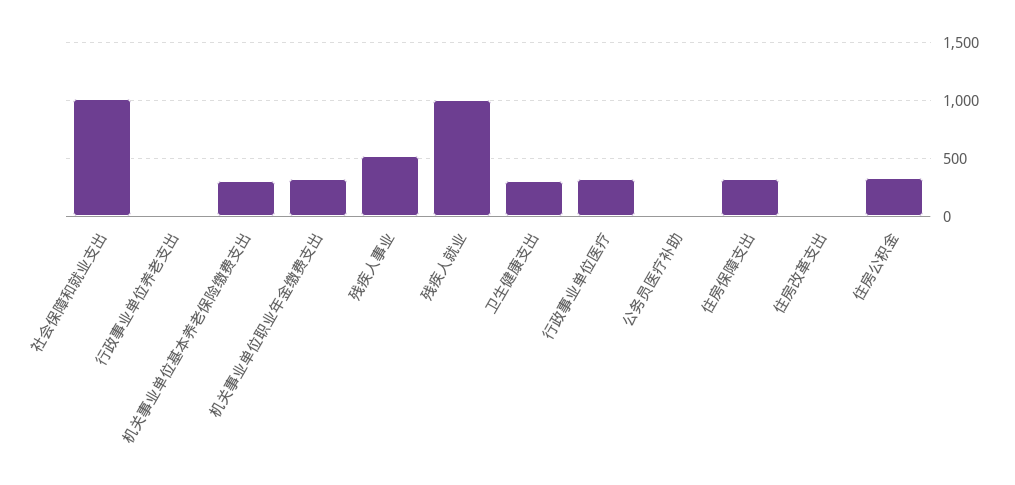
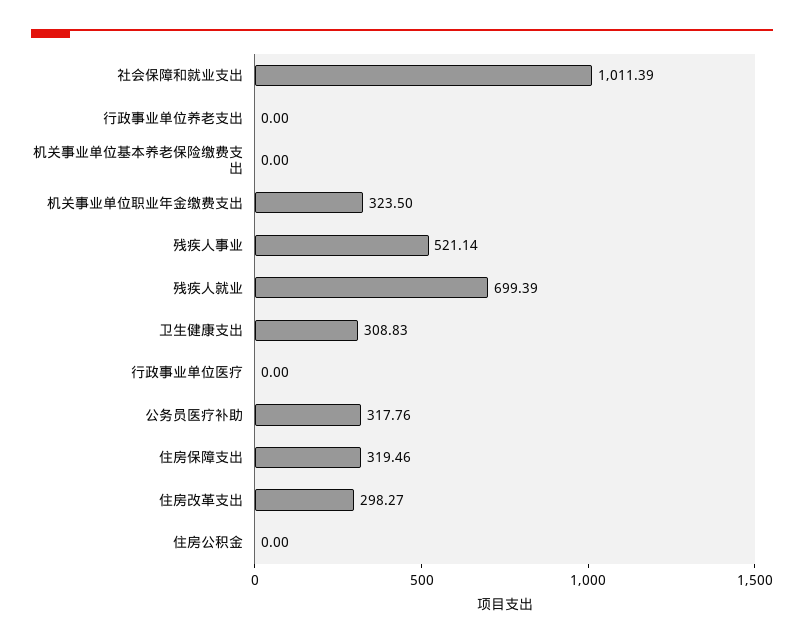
机关事业单位基本养老保险缴费支出: 300 -> 0
残疾人就业: 1000 -> 699.39
行政事业单位医疗: 300 -> 0
公务员医疗补助: 0 -> 317.76
住房改革支出: 0 -> 298.27
住房公积金: 300 -> 0

